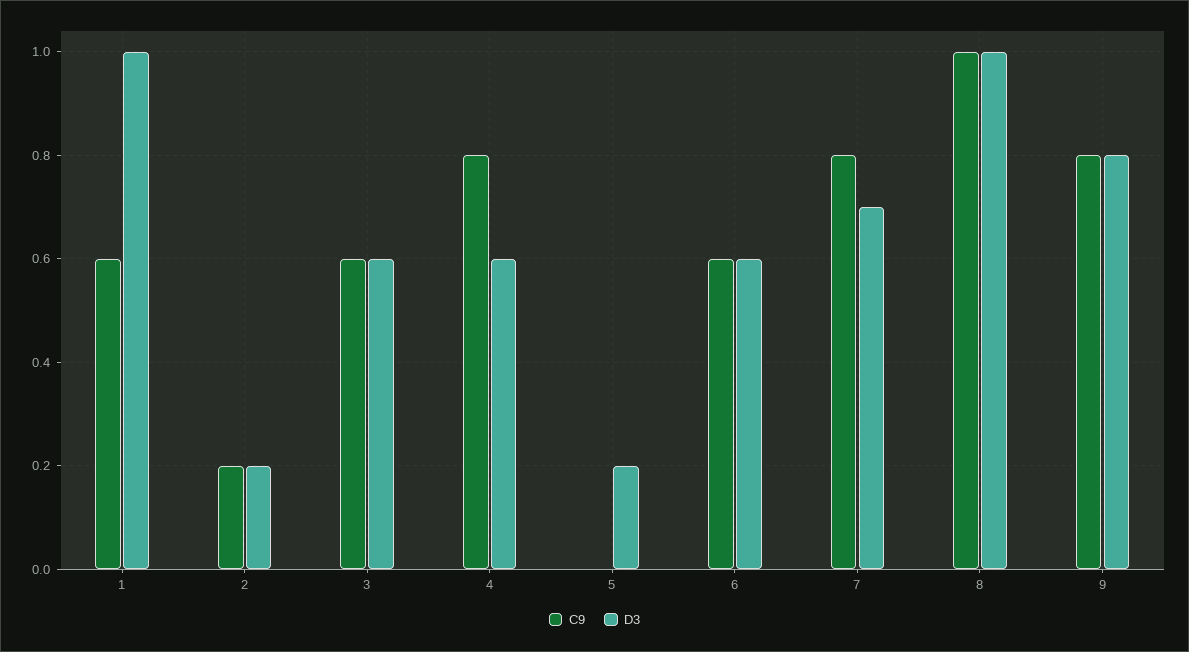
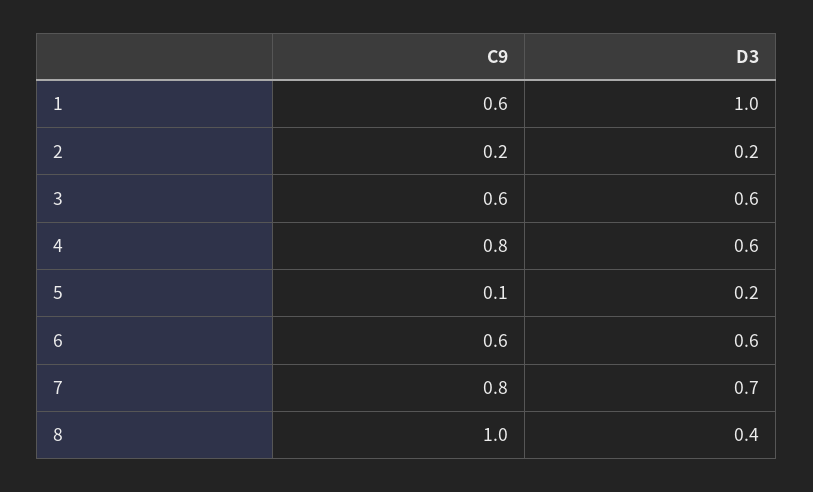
C9, 5: 0 -> 0.1
D3, 8: 1 -> 0.4
C9, 9: 0.8 -> none
D3, 9: 0.8 -> none

